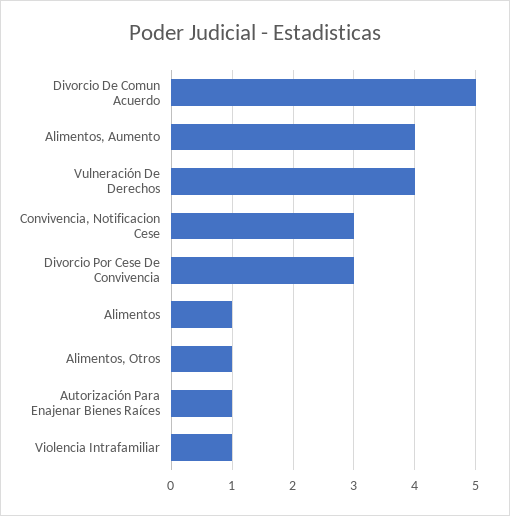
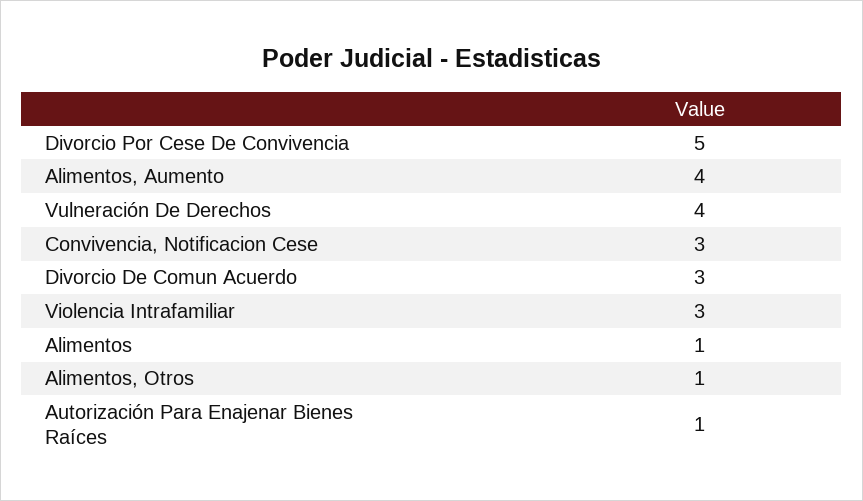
Divorcio De Comun Acuerdo: 5 -> 3
Divorcio Por Cese De Convivencia: 3 -> 5
Violencia Intrafamiliar: 1 -> 3

